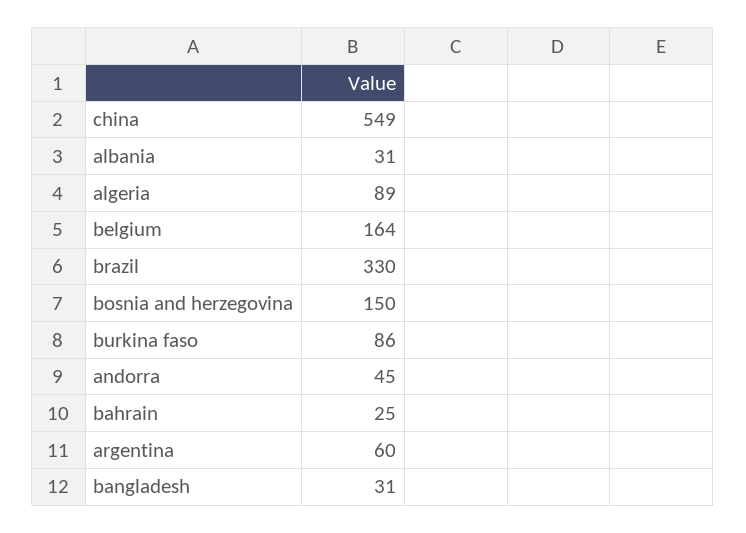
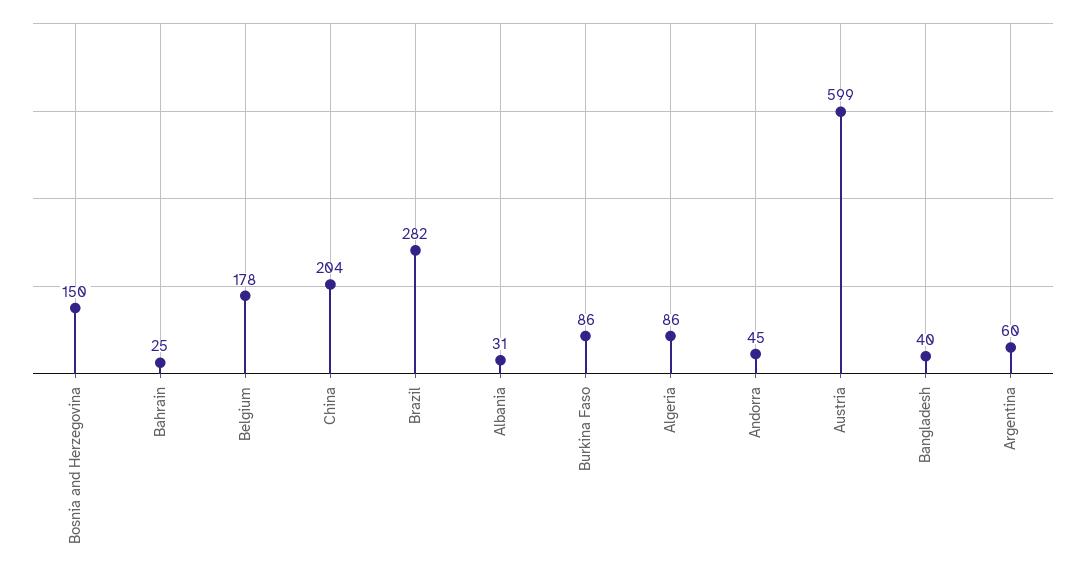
china: 549 -> 204
algeria: 89 -> 86
belgium: 164 -> 178
brazil: 330 -> 282
bangladesh: 31 -> 40
Austria: none -> 599

